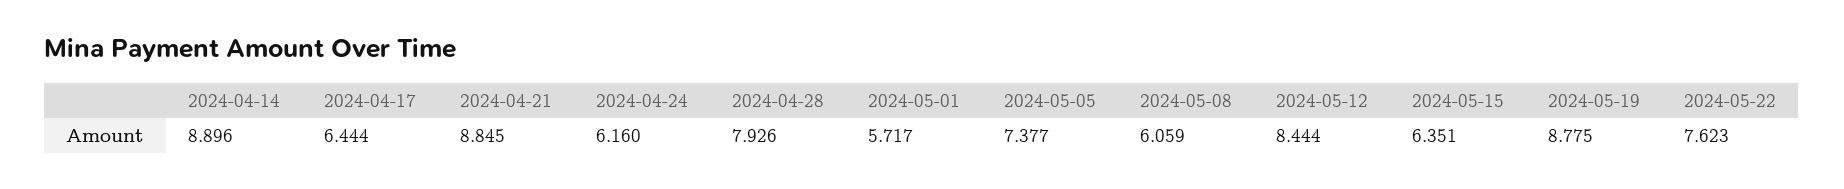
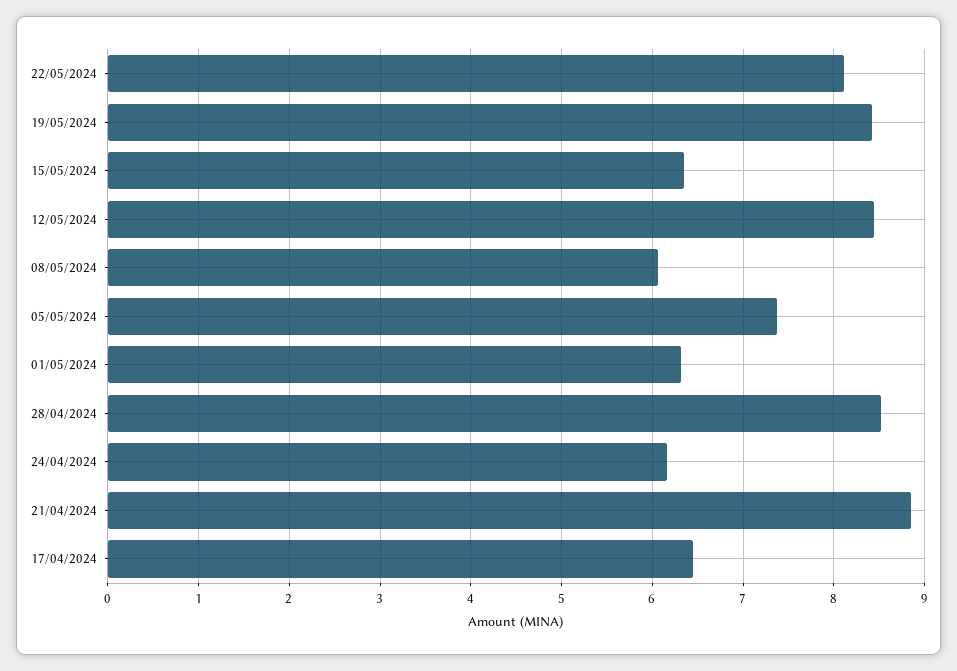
2024-04-14: 8.896 -> none
2024-04-28: 7.926 -> 8.5
2024-05-01: 5.717 -> 6.3
2024-05-19: 8.775 -> 8.4
2024-05-22: 7.623 -> 8.1

